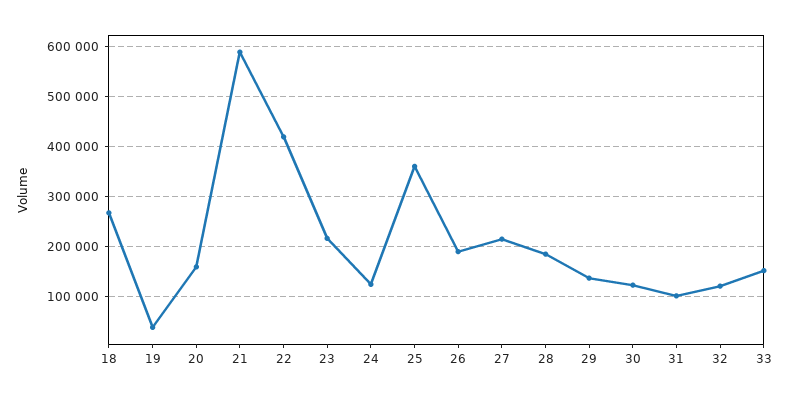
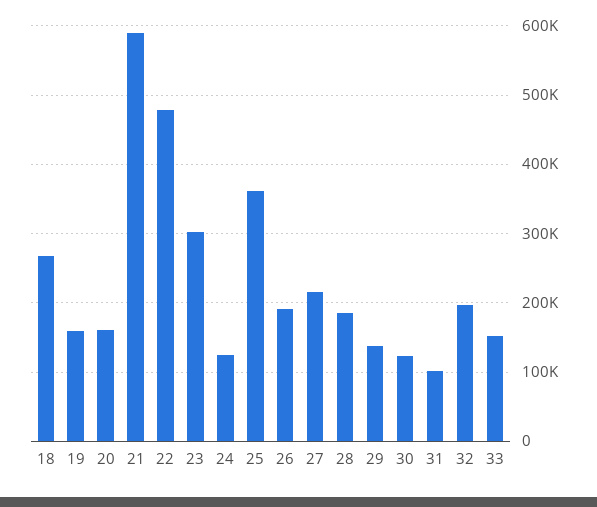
19: 40000 -> 160000
22: 420000 -> 480000
23: 220000 -> 300000
32: 120000 -> 200000

